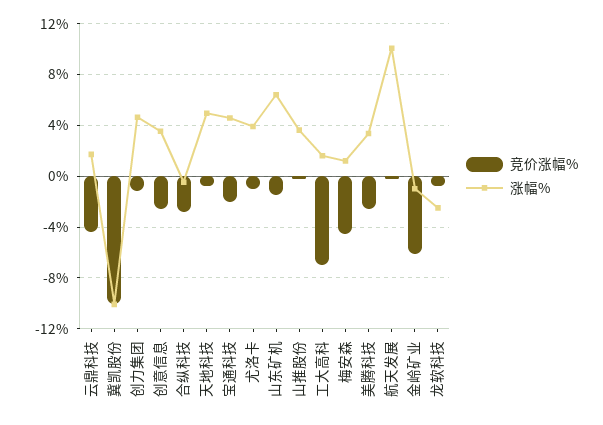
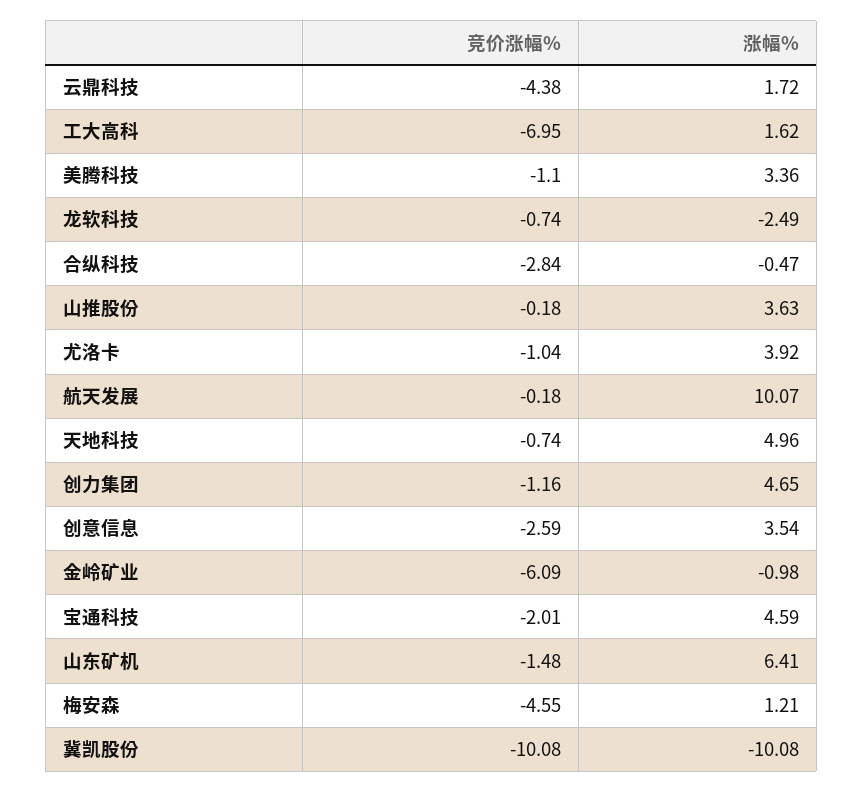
竞价涨幅%, 美腾科技: -2.5 -> -1.1

